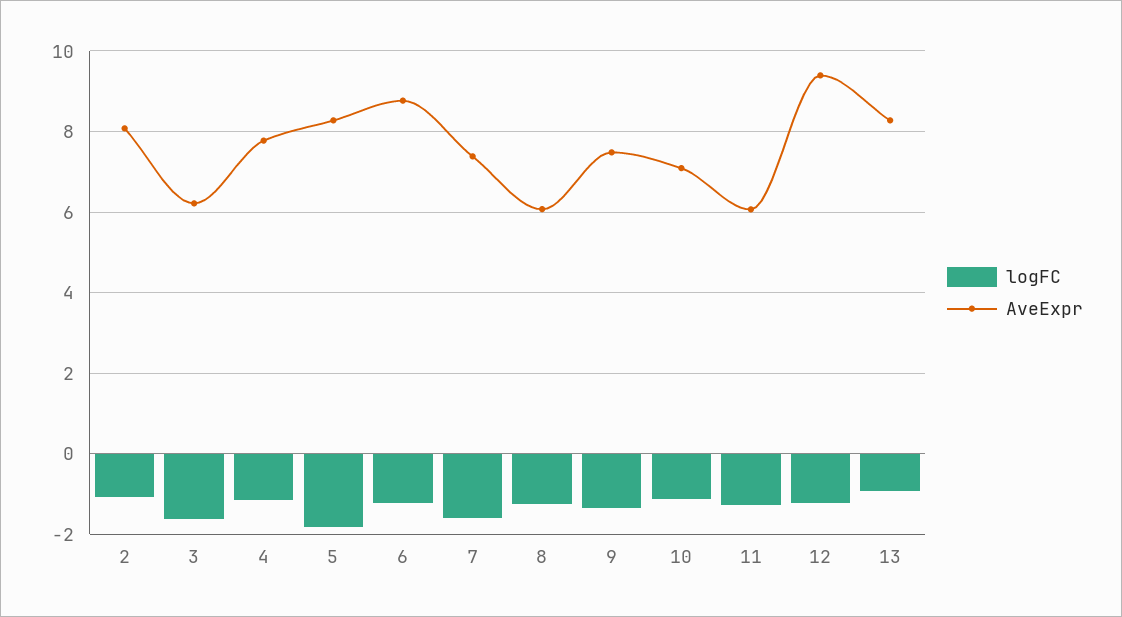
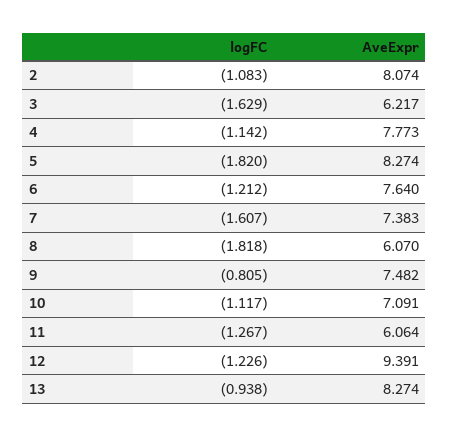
AveExpr, 6: 8.8 -> 7.64
logFC, 8: -1.2 -> -1.818
logFC, 9: -1.4 -> -0.805

